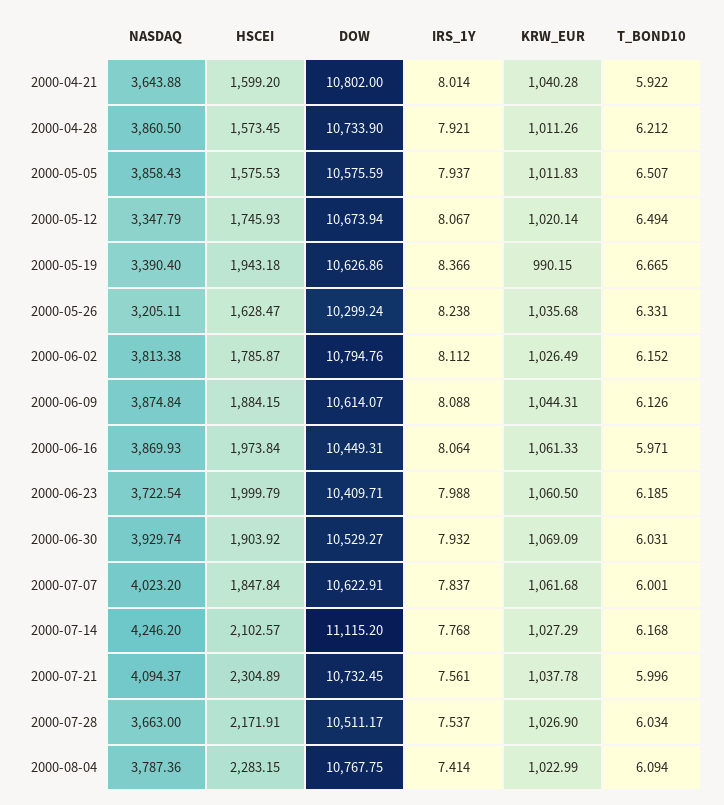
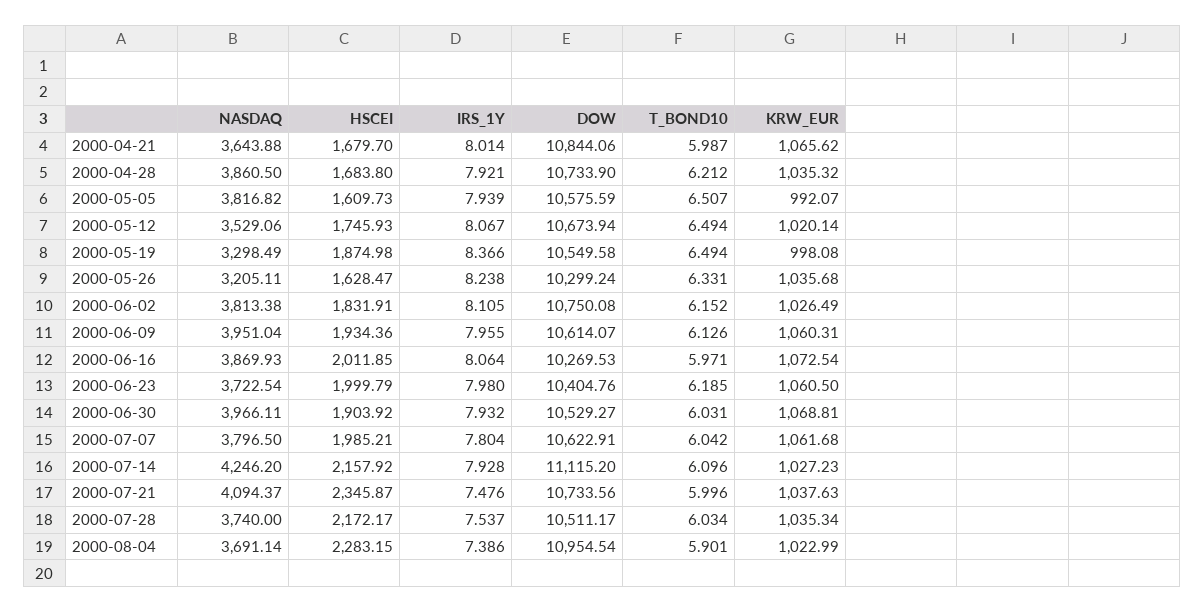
HSCEI, 2000-04-21: 1599.2 -> 1679.7
DOW, 2000-04-21: 10802 -> 10844.06
KRW_EUR, 2000-04-21: 1040.28 -> 1065.62
T_BOND10, 2000-04-21: 5.922 -> 5.987
HSCEI, 2000-04-28: 1573.45 -> 1683.8
KRW_EUR, 2000-04-28: 1011.26 -> 1035.32
NASDAQ, 2000-05-05: 3858.43 -> 3816.82
HSCEI, 2000-05-05: 1575.53 -> 1609.73
IRS_1Y, 2000-05-05: 7.937 -> 7.939
KRW_EUR, 2000-05-05: 1011.83 -> 992.07
NASDAQ, 2000-05-12: 3347.79 -> 3529.06
NASDAQ, 2000-05-19: 3390.4 -> 3298.49
HSCEI, 2000-05-19: 1943.18 -> 1874.98
DOW, 2000-05-19: 10626.86 -> 10549.58
KRW_EUR, 2000-05-19: 990.15 -> 998.08
T_BOND10, 2000-05-19: 6.665 -> 6.494
HSCEI, 2000-06-02: 1785.87 -> 1831.91
DOW, 2000-06-02: 10794.76 -> 10750.08
IRS_1Y, 2000-06-02: 8.112 -> 8.105
NASDAQ, 2000-06-09: 3874.84 -> 3951.04
HSCEI, 2000-06-09: 1884.15 -> 1934.36
IRS_1Y, 2000-06-09: 8.088 -> 7.955
KRW_EUR, 2000-06-09: 1044.31 -> 1060.31
HSCEI, 2000-06-16: 1973.84 -> 2011.85
DOW, 2000-06-16: 10449.31 -> 10269.53
KRW_EUR, 2000-06-16: 1061.33 -> 1072.54
DOW, 2000-06-23: 10409.71 -> 10404.76
IRS_1Y, 2000-06-23: 7.988 -> 7.98
NASDAQ, 2000-06-30: 3929.74 -> 3966.11
KRW_EUR, 2000-06-30: 1069.09 -> 1068.81
NASDAQ, 2000-07-07: 4023.2 -> 3796.5
HSCEI, 2000-07-07: 1847.84 -> 1985.21
IRS_1Y, 2000-07-07: 7.837 -> 7.804
T_BOND10, 2000-07-07: 6.001 -> 6.042
HSCEI, 2000-07-14: 2102.57 -> 2157.92
IRS_1Y, 2000-07-14: 7.768 -> 7.928
KRW_EUR, 2000-07-14: 1027.29 -> 1027.23
T_BOND10, 2000-07-14: 6.168 -> 6.096
HSCEI, 2000-07-21: 2304.89 -> 2345.87
DOW, 2000-07-21: 10732.45 -> 10733.56
IRS_1Y, 2000-07-21: 7.561 -> 7.476
KRW_EUR, 2000-07-21: 1037.78 -> 1037.63
NASDAQ, 2000-07-28: 3663 -> 3740
HSCEI, 2000-07-28: 2171.91 -> 2172.17
KRW_EUR, 2000-07-28: 1026.9 -> 1035.34
NASDAQ, 2000-08-04: 3787.36 -> 3691.14
DOW, 2000-08-04: 10767.75 -> 10954.54
IRS_1Y, 2000-08-04: 7.414 -> 7.386
T_BOND10, 2000-08-04: 6.094 -> 5.901

